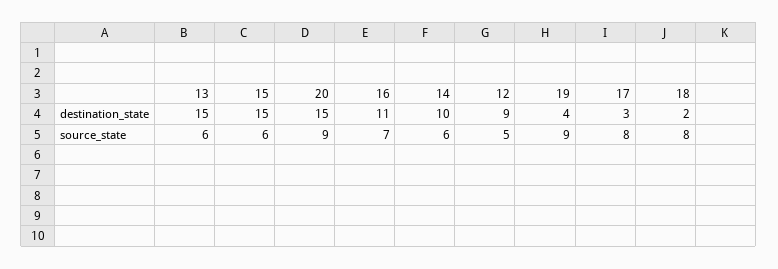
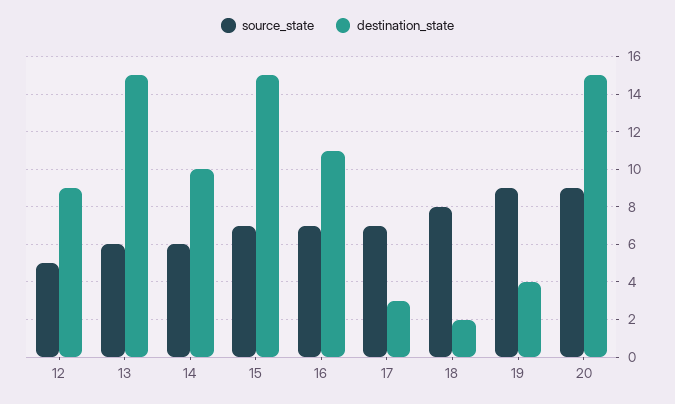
source_state, 15: 6 -> 7
source_state, 17: 8 -> 7

